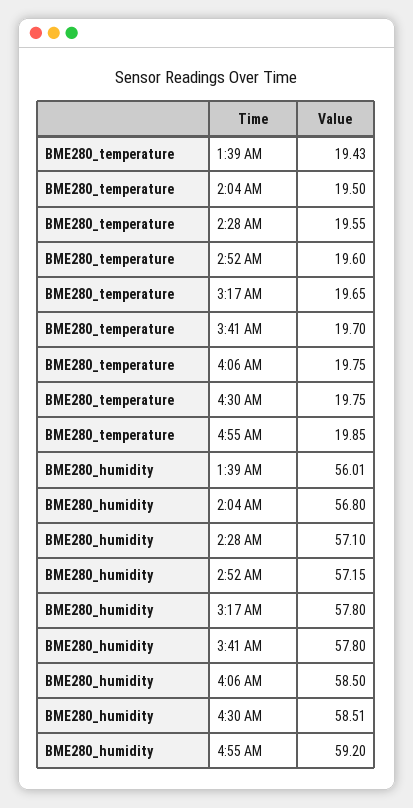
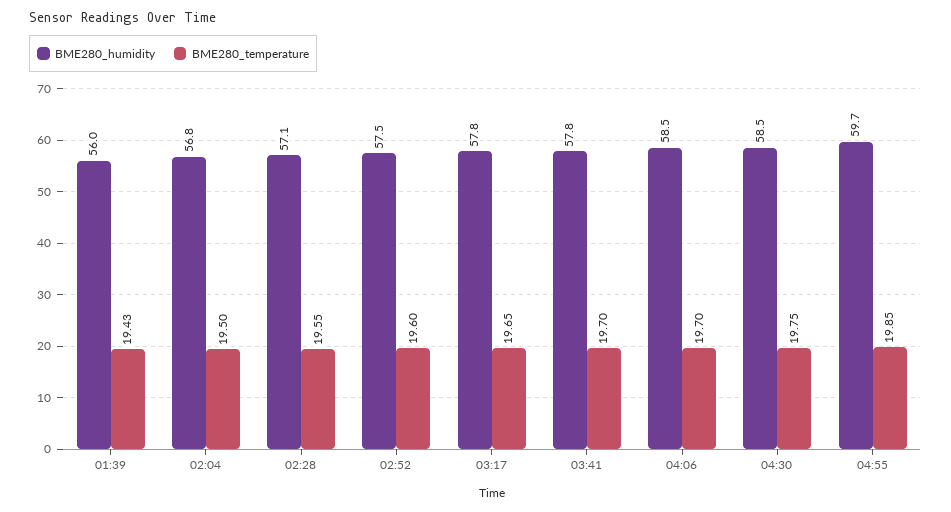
BME280_temperature, 4:06 AM: 19.75 -> 19.7
BME280_humidity, 2:52 AM: 57.15 -> 57.5
BME280_humidity, 4:55 AM: 59.2 -> 59.7

